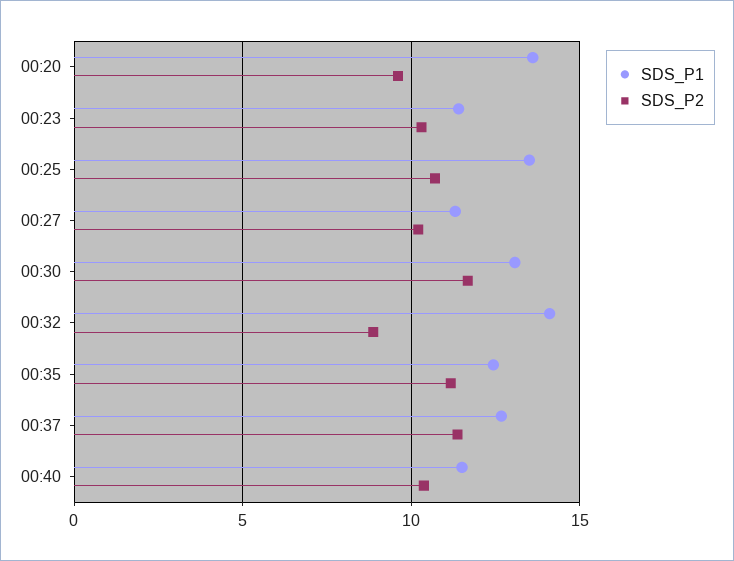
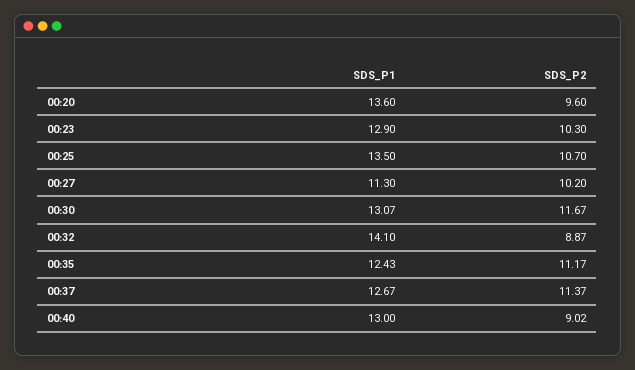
SDS_P1, 00:23: 11.5 -> 12.9
SDS_P1, 00:40: 11.5 -> 13
SDS_P2, 00:40: 10.5 -> 9.02

